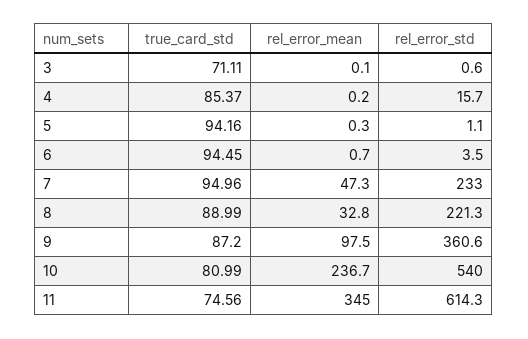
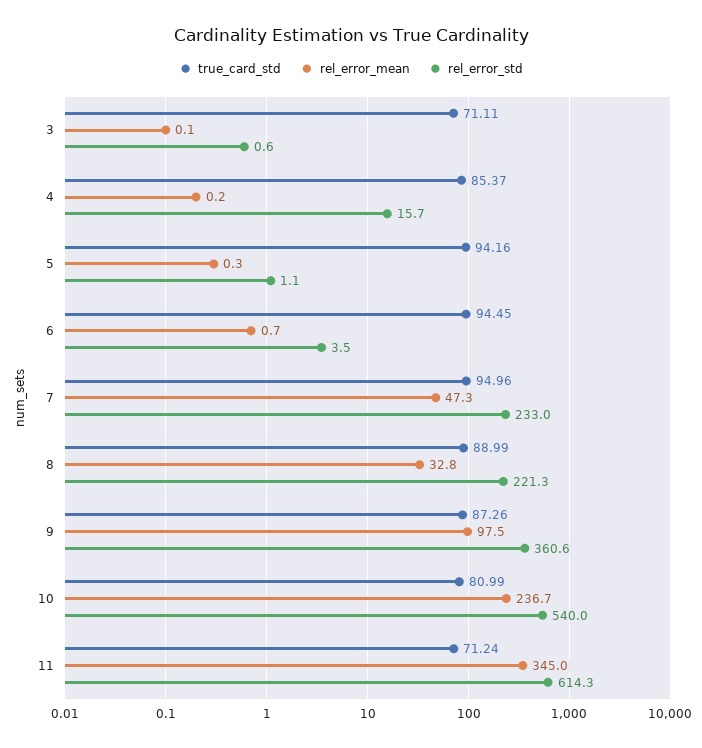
true_card_std, 9: 87.2 -> 87.26
true_card_std, 11: 74.56 -> 71.24

